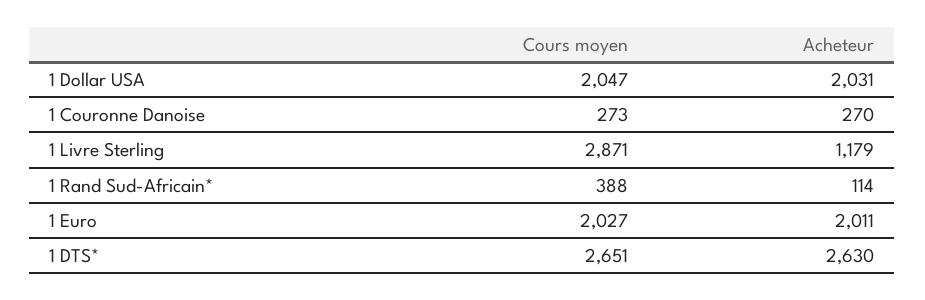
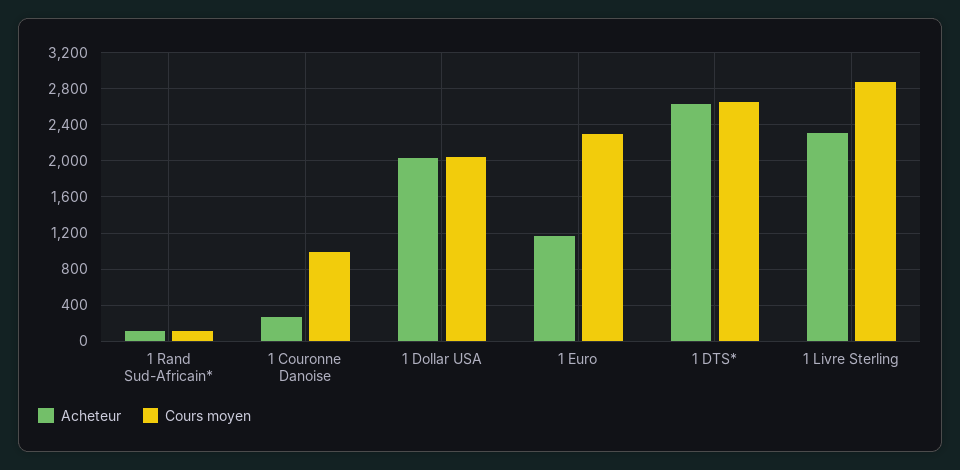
Cours moyen, 1 Couronne Danoise: 273 -> 1000
Acheteur, 1 Livre Sterling: 1179 -> 2300
Cours moyen, 1 Rand Sud-Africain*: 388 -> 100
Cours moyen, 1 Euro: 2027 -> 2300
Acheteur, 1 Euro: 2011 -> 1200

